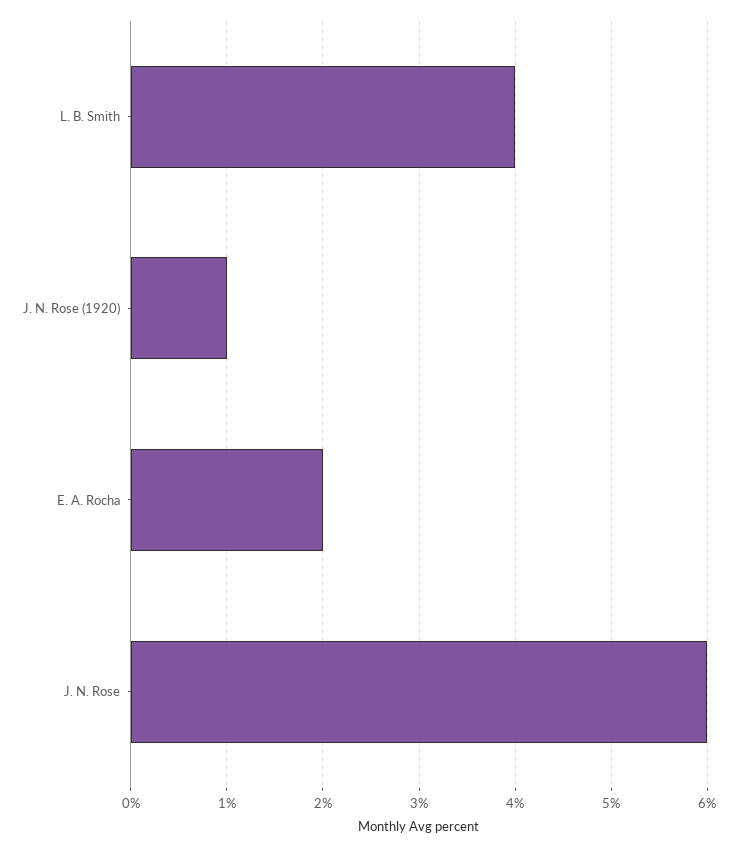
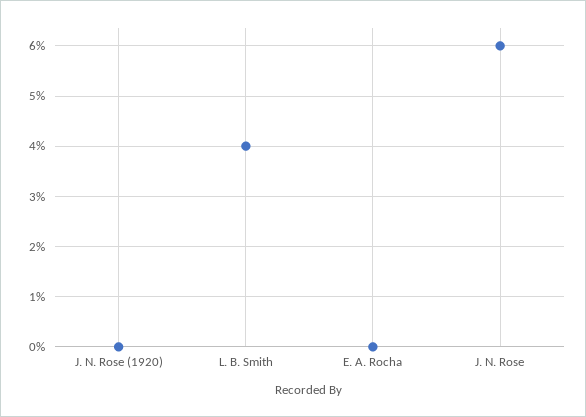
J. N. Rose (1920): 1 -> 0
E. A. Rocha: 2 -> 0

